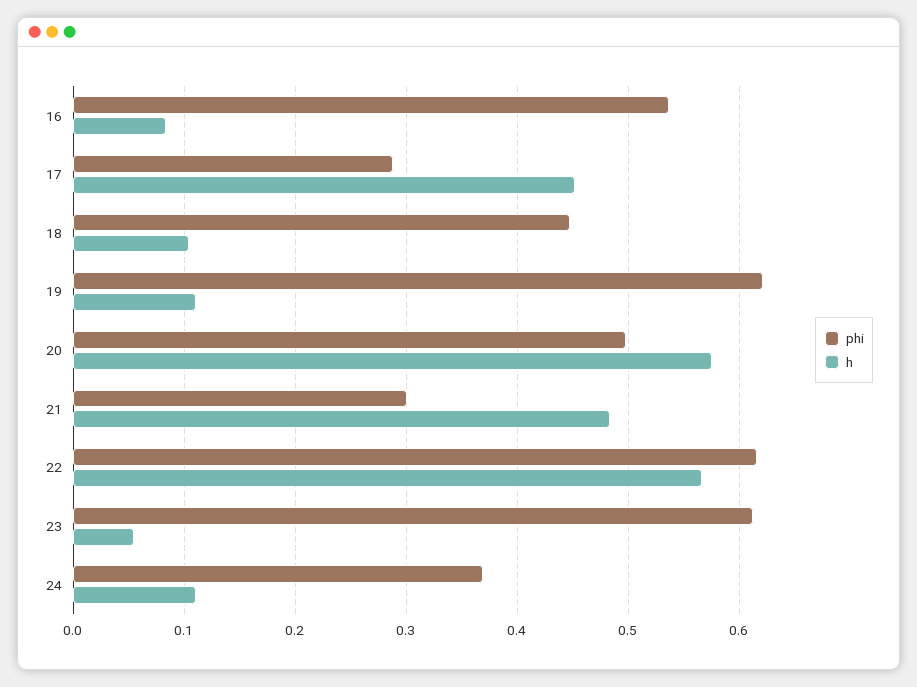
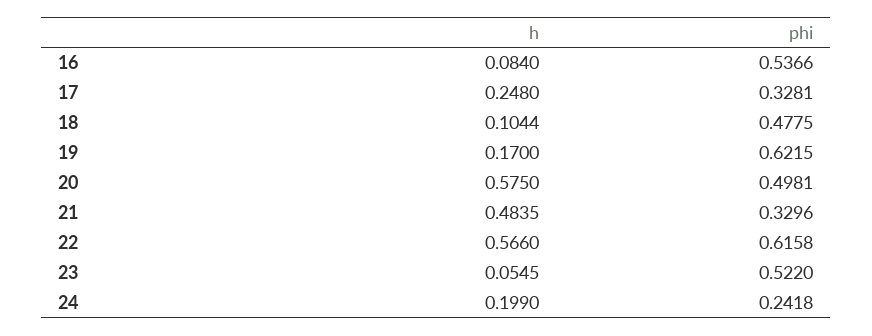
phi, 17: 0.29 -> 0.3281
h, 17: 0.45 -> 0.248
phi, 18: 0.45 -> 0.4775
h, 19: 0.11 -> 0.17
phi, 21: 0.3 -> 0.3296
phi, 23: 0.61 -> 0.522
phi, 24: 0.37 -> 0.2418
h, 24: 0.11 -> 0.199

